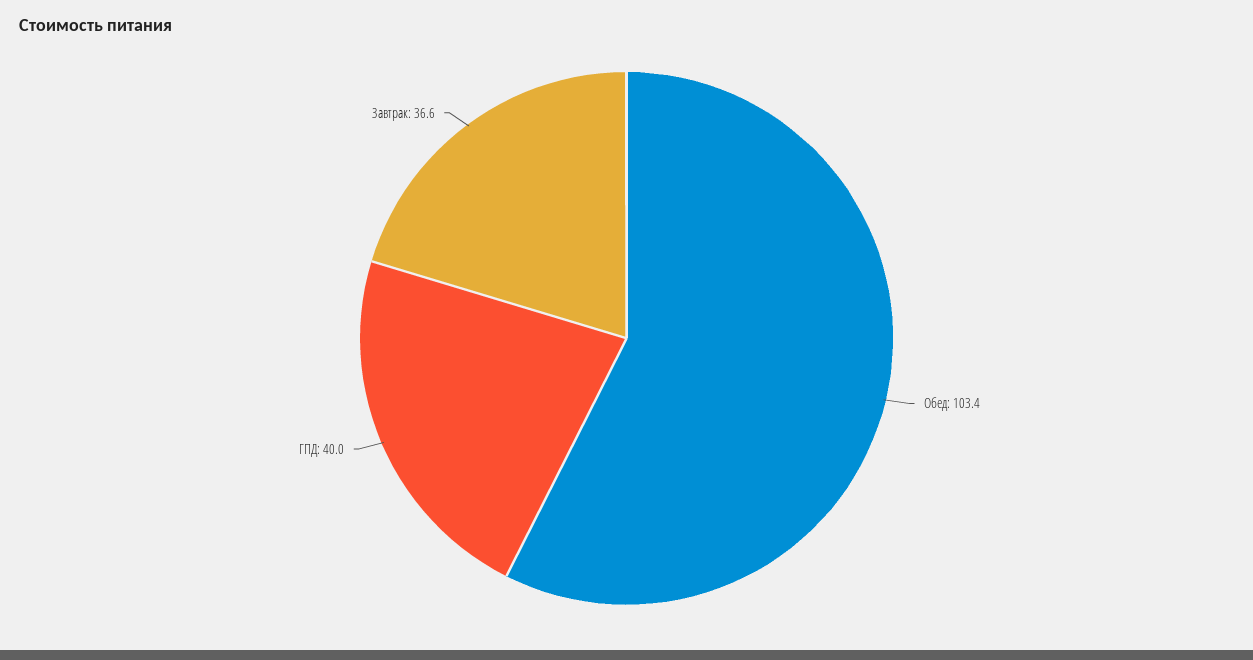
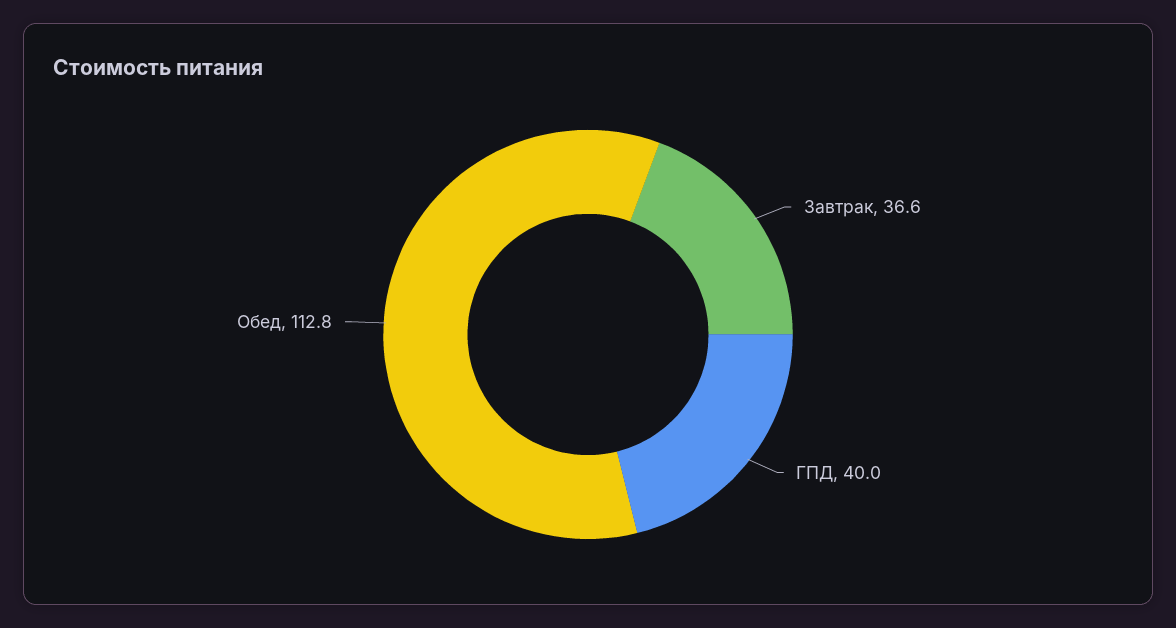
Обед: 103.4 -> 112.8

